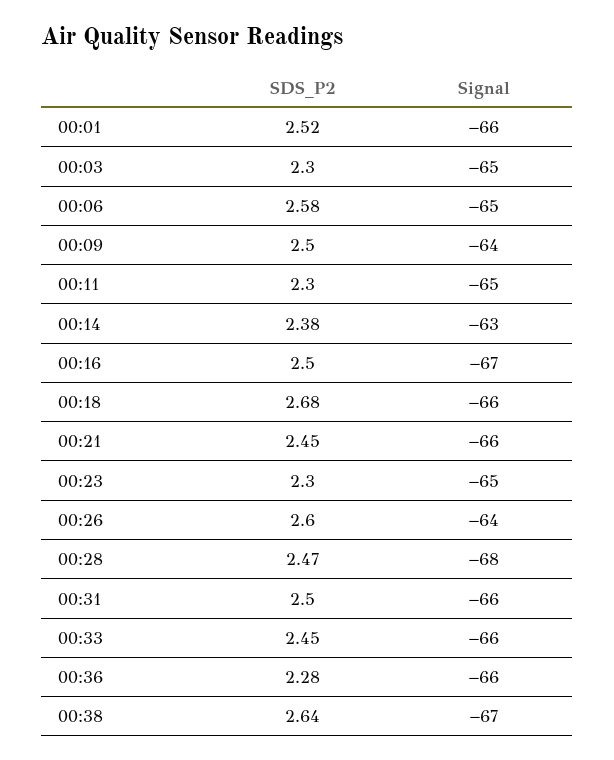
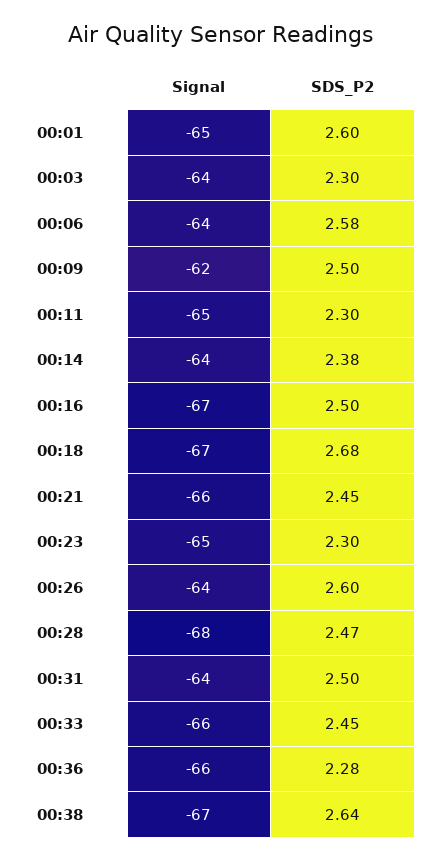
SDS_P2, 00:01: 2.52 -> 2.6
Signal, 00:01: -66 -> -65
Signal, 00:03: -65 -> -64
Signal, 00:06: -65 -> -64
Signal, 00:09: -64 -> -62
Signal, 00:14: -63 -> -64
Signal, 00:18: -66 -> -67
Signal, 00:31: -66 -> -64

